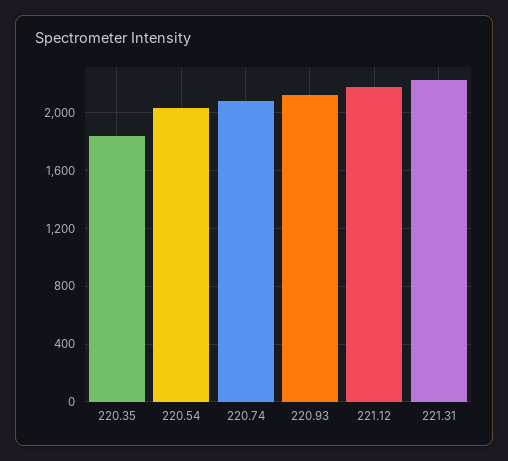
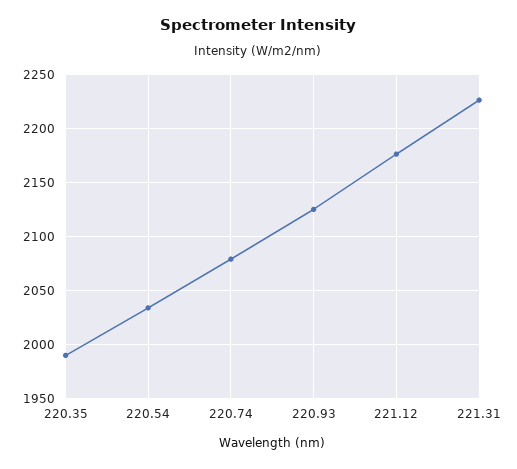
220.35: 1850 -> 1990

